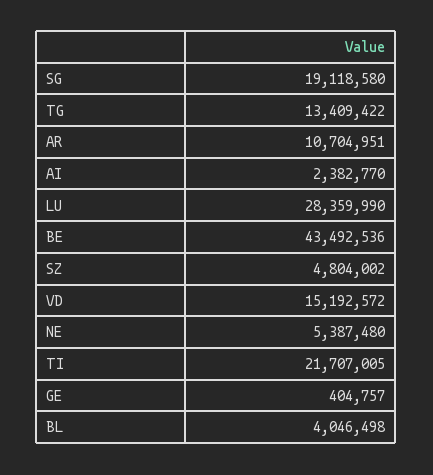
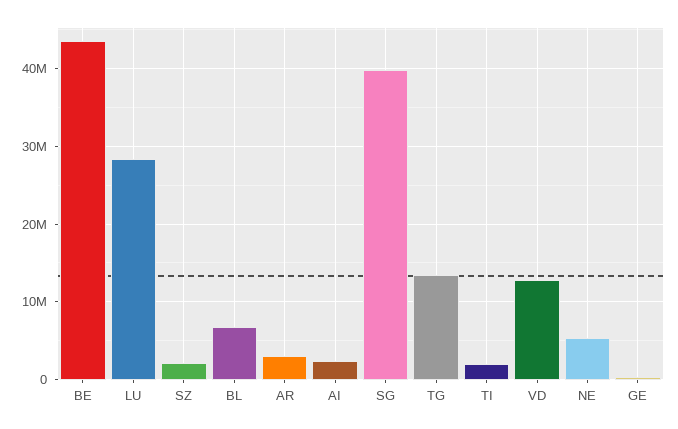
SG: 19118580 -> 40000000
AR: 10704951 -> 3000000
SZ: 4804002 -> 2000000
VD: 15192572 -> 13000000
TI: 21707005 -> 2000000
BL: 4046498 -> 7000000

